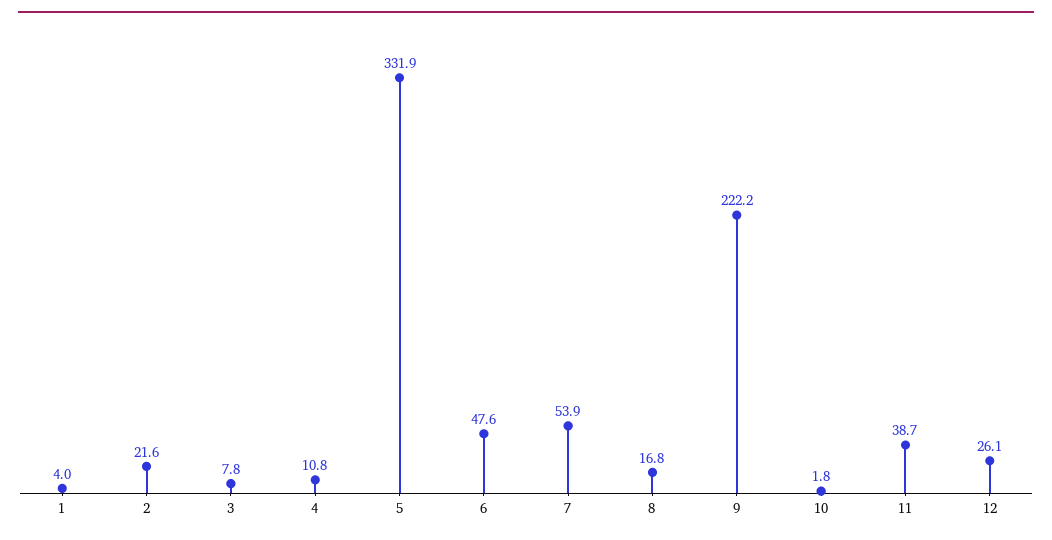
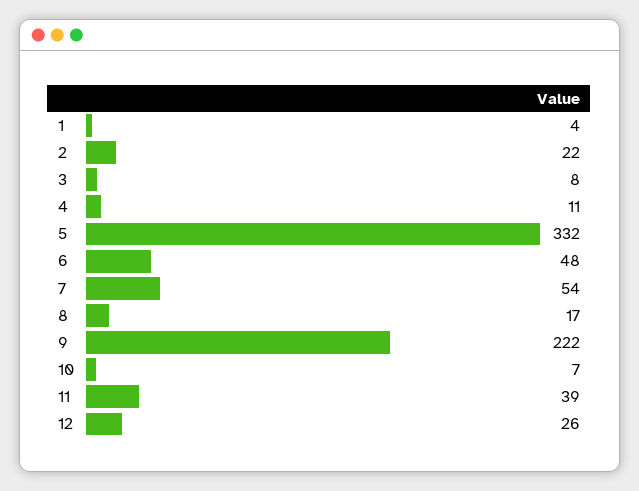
10: 1.8 -> 7

